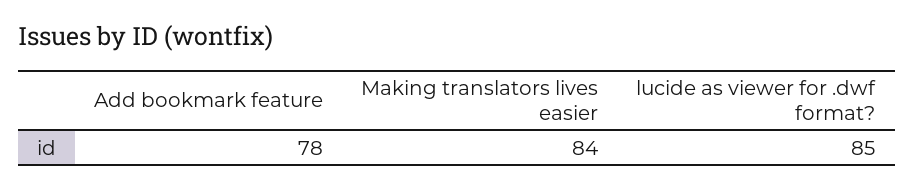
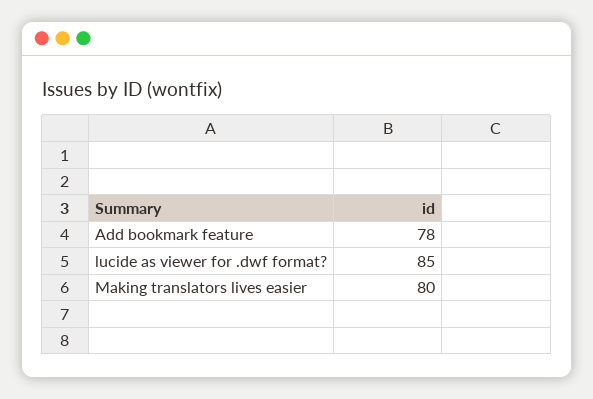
Making translators lives easier: 84 -> 80

